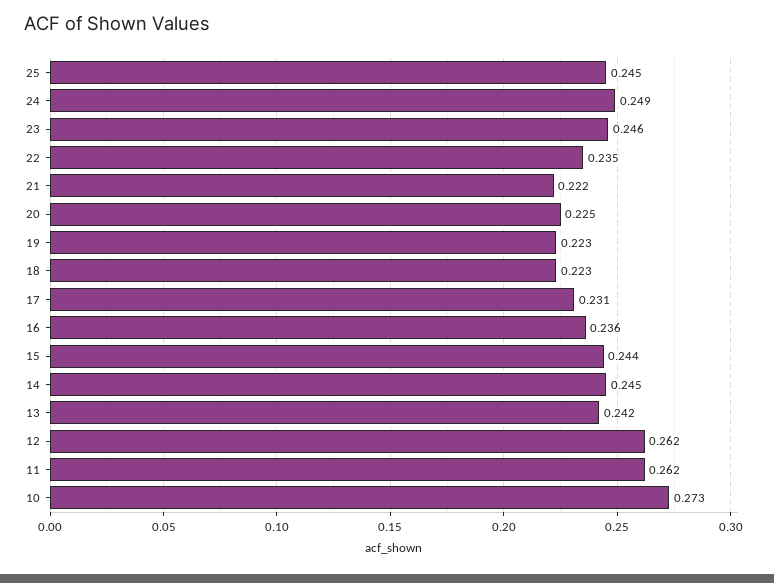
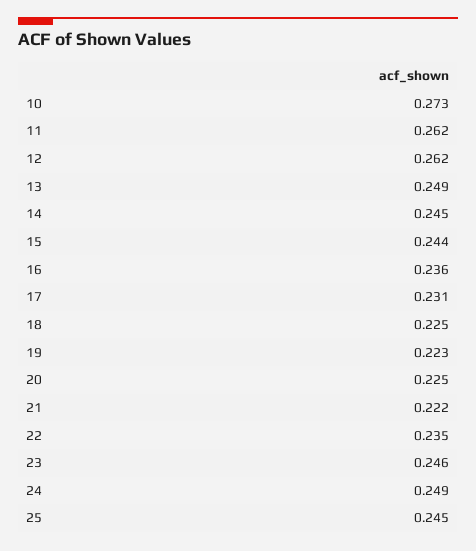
18: 0.223 -> 0.225
13: 0.242 -> 0.249

